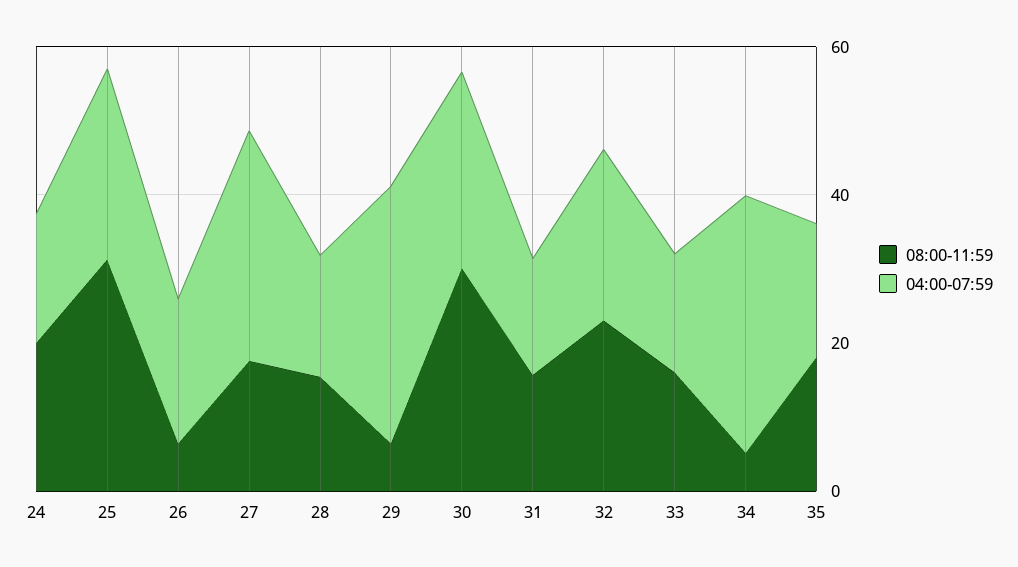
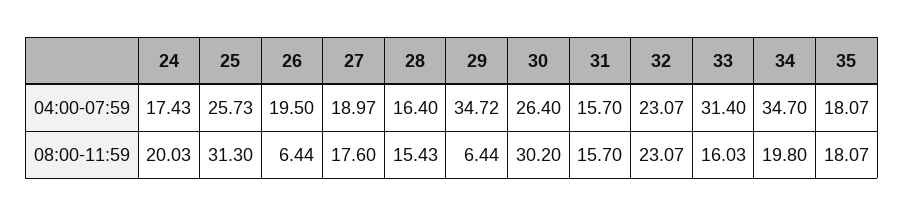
04:00-07:59, 27: 30 -> 18.97
04:00-07:59, 33: 15 -> 31.4
08:00-11:59, 34: 5 -> 19.8

